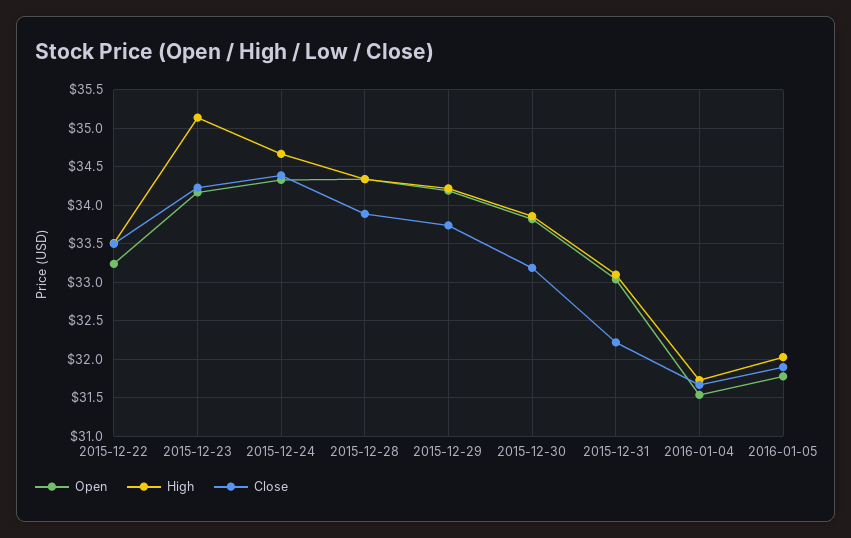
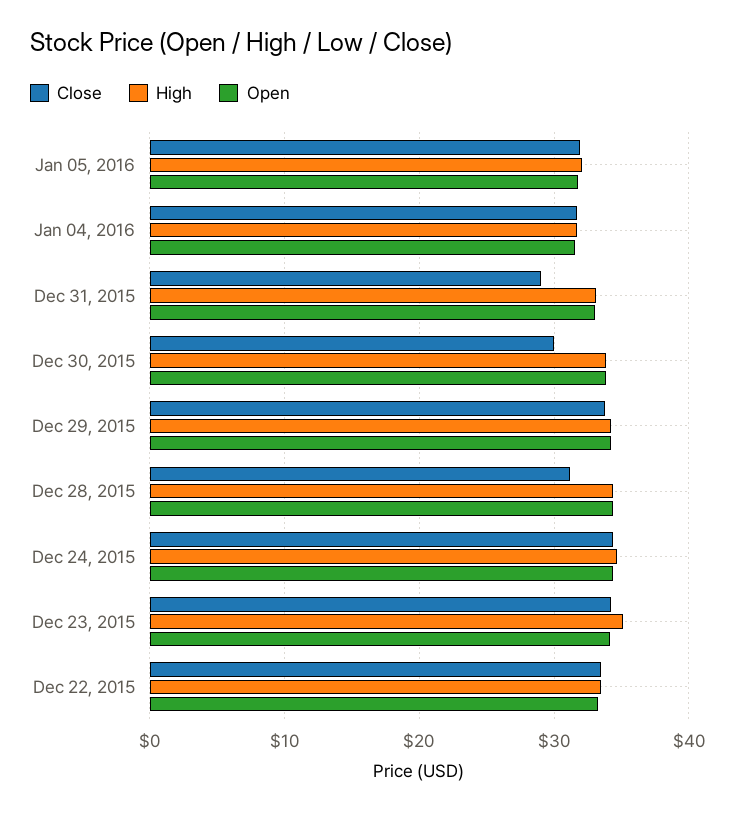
Close, 2015-12-28: 33.9 -> 31
Close, 2015-12-30: 33.2 -> 30
Close, 2015-12-31: 32.2 -> 29

